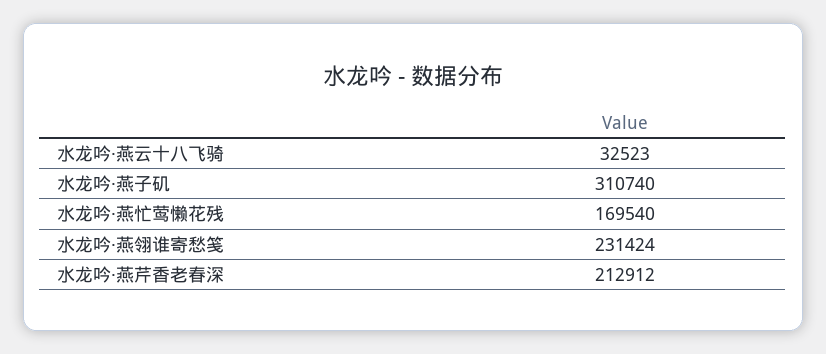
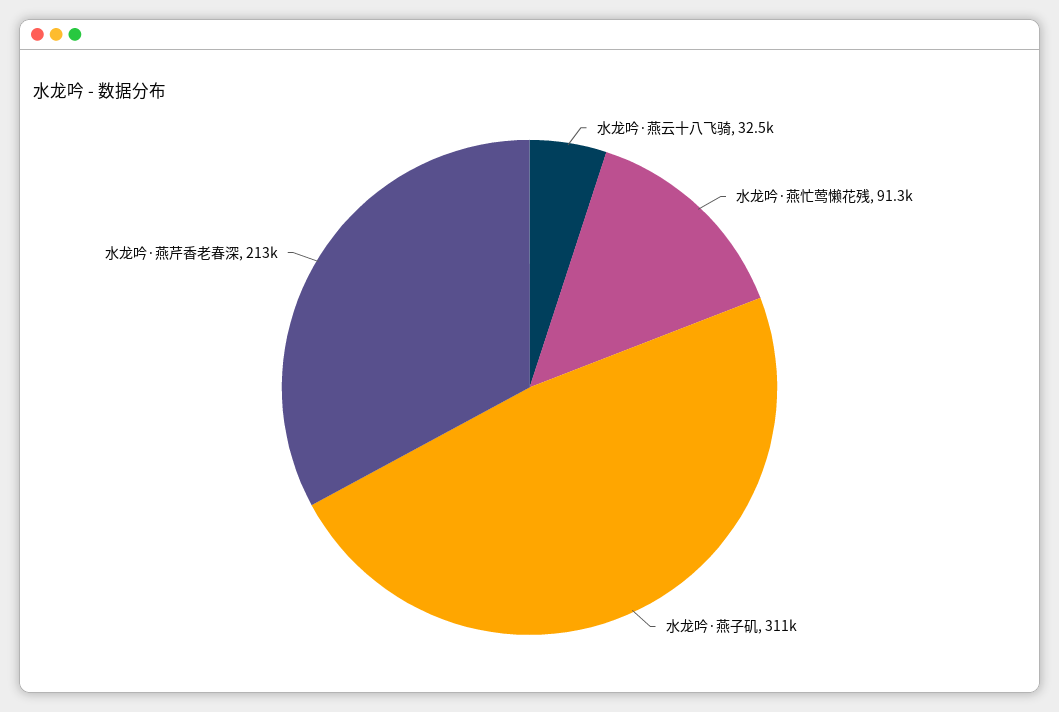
水龙吟·燕忙莺懒花残: 169540 -> 91300
水龙吟·燕翎谁寄愁笺: 231424 -> none

